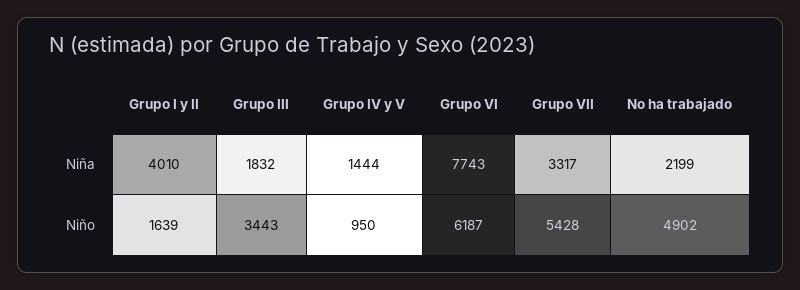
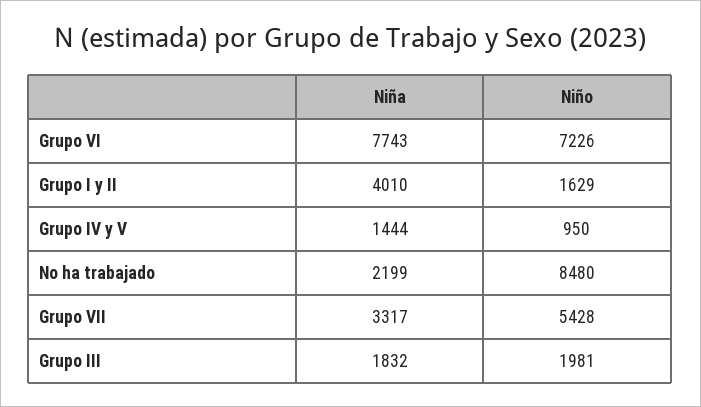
Grupo I y II, Niño: 1639 -> 1629
Grupo III, Niño: 3443 -> 1981
Grupo VI, Niño: 6187 -> 7226
No ha trabajado, Niño: 4902 -> 8480

